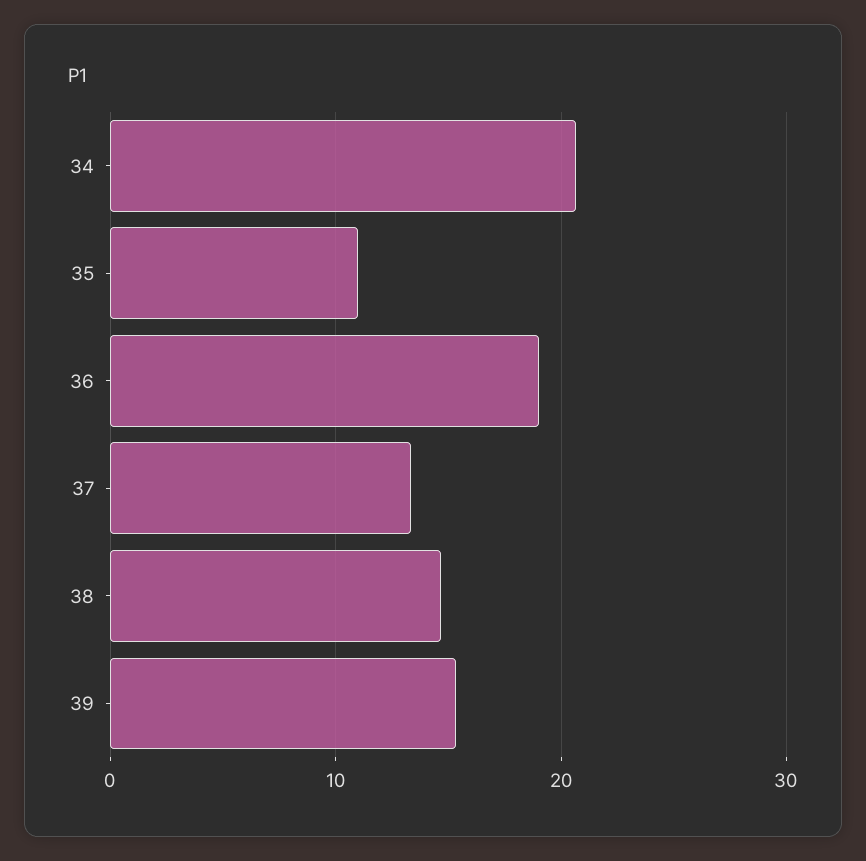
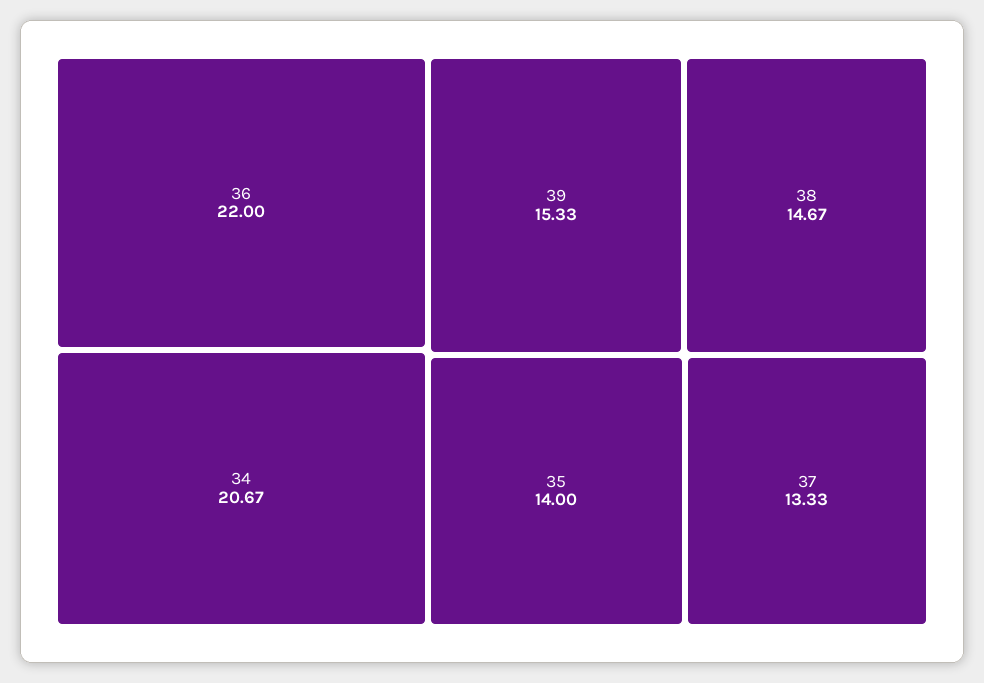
35: 11 -> 14
36: 19 -> 22

